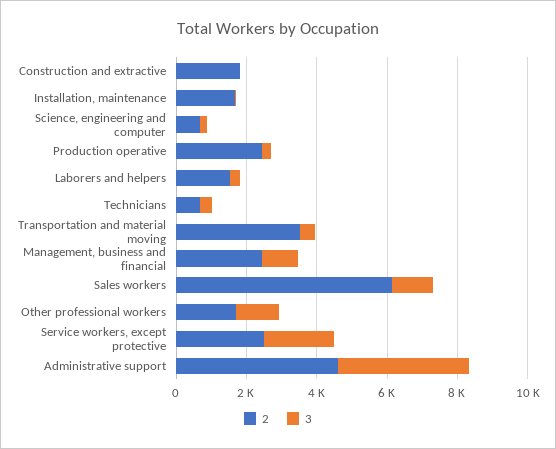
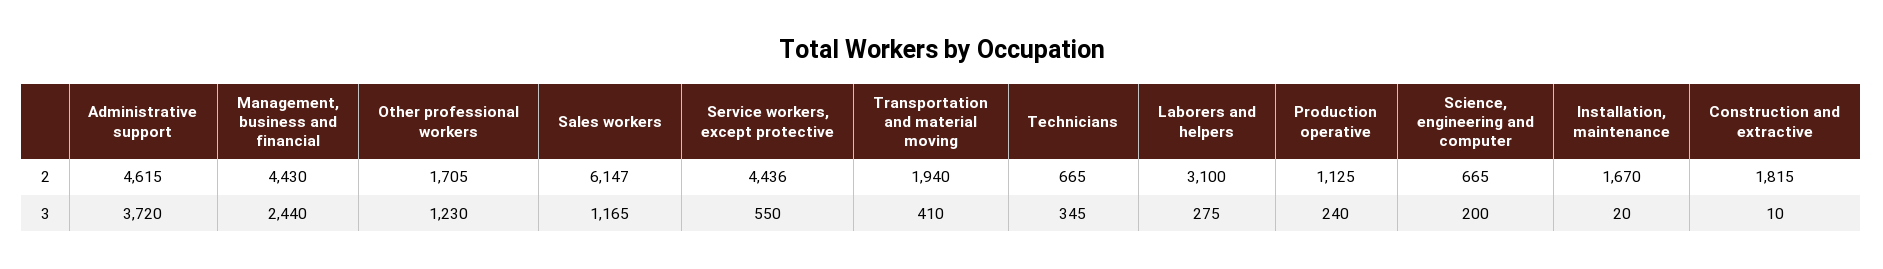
2, Production operative: 2500 -> 1125
2, Laborers and helpers: 1500 -> 3100
2, Transportation and material moving: 3500 -> 1940
2, Management, business and financial: 2500 -> 4430
3, Management, business and financial: 1000 -> 2440
2, Service workers, except protective: 2500 -> 4436
3, Service workers, except protective: 2000 -> 550

